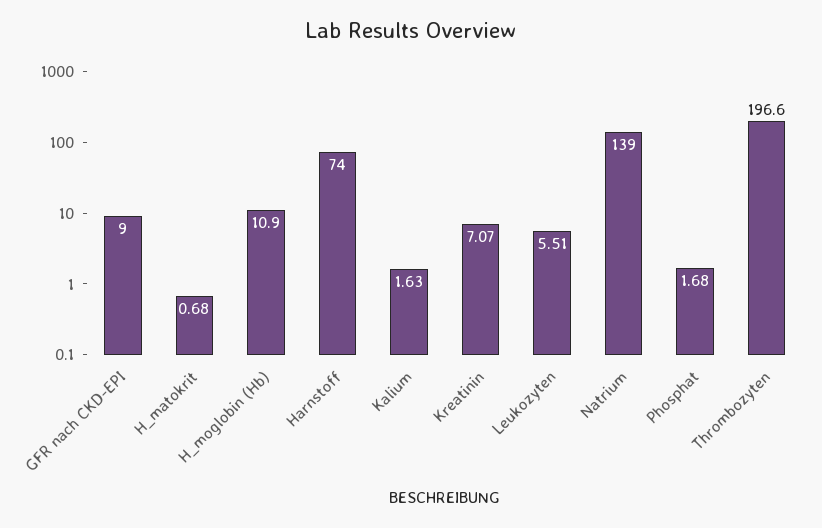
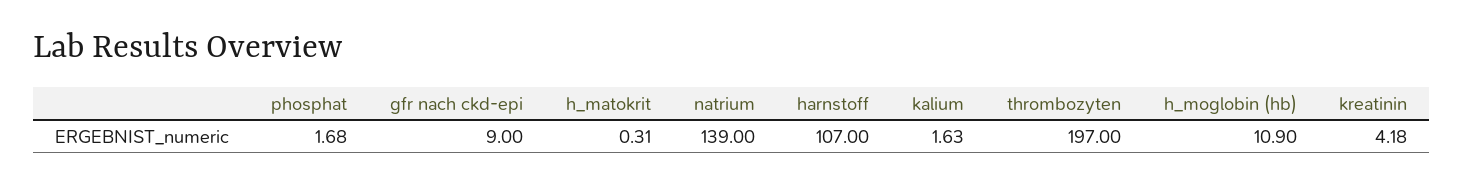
H_matokrit: 0.68 -> 0.31
Harnstoff: 74 -> 107
Kreatinin: 7.07 -> 4.18
Leukozyten: 5.51 -> none
Thrombozyten: 196.6 -> 197

